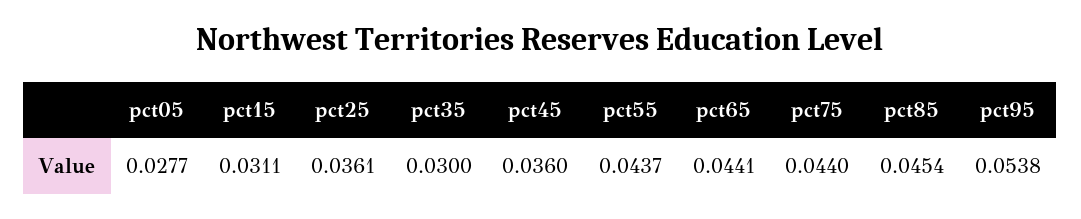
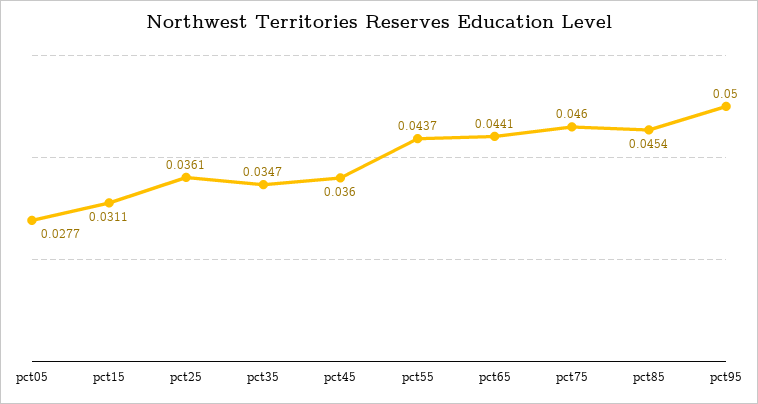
pct35: 0.03 -> 0.0347
pct75: 0.044 -> 0.046
pct95: 0.0538 -> 0.05

